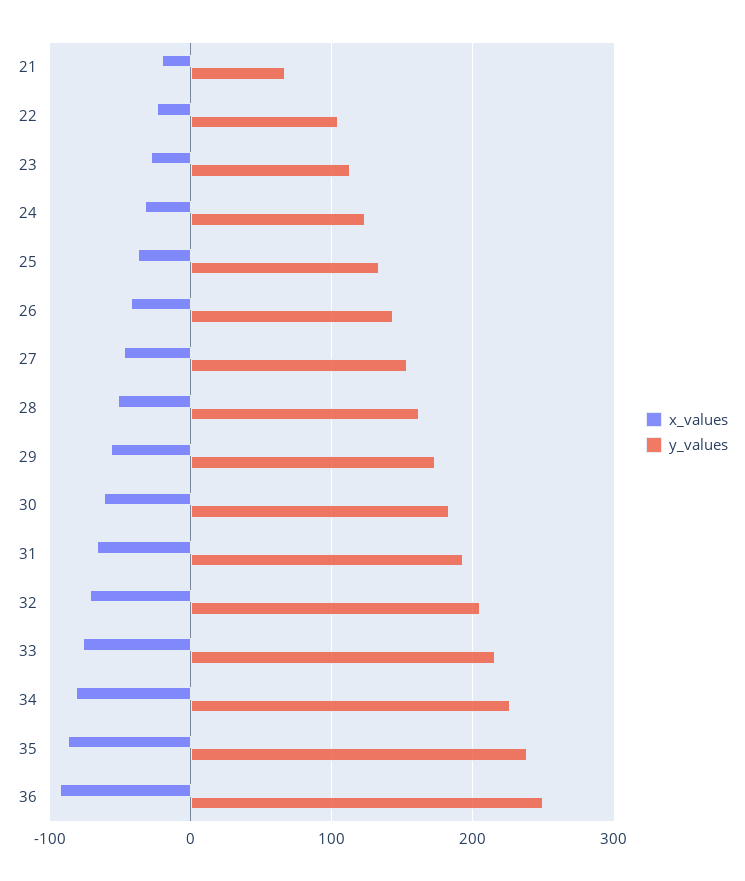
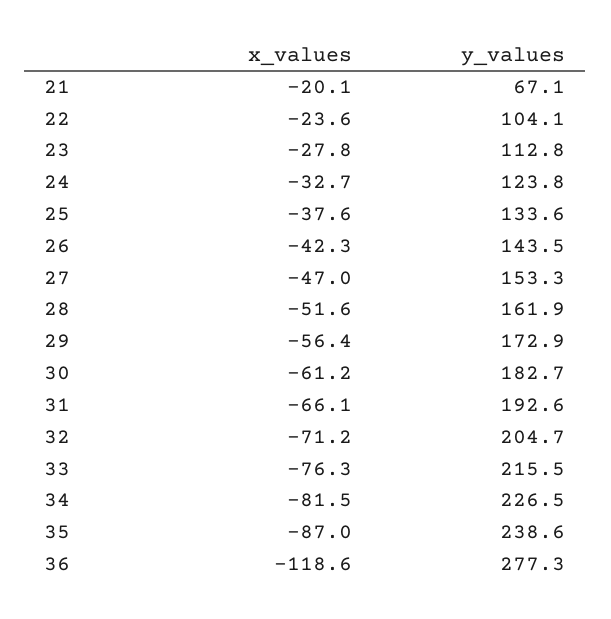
x_values, 36: -90 -> -118.6
y_values, 36: 250 -> 277.3

